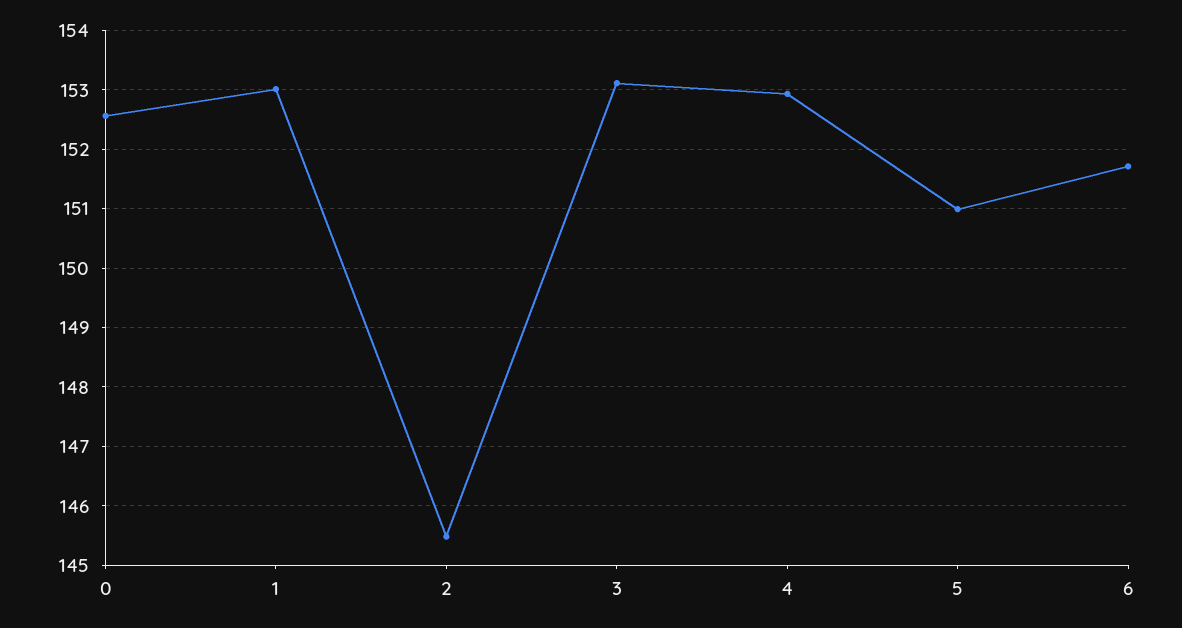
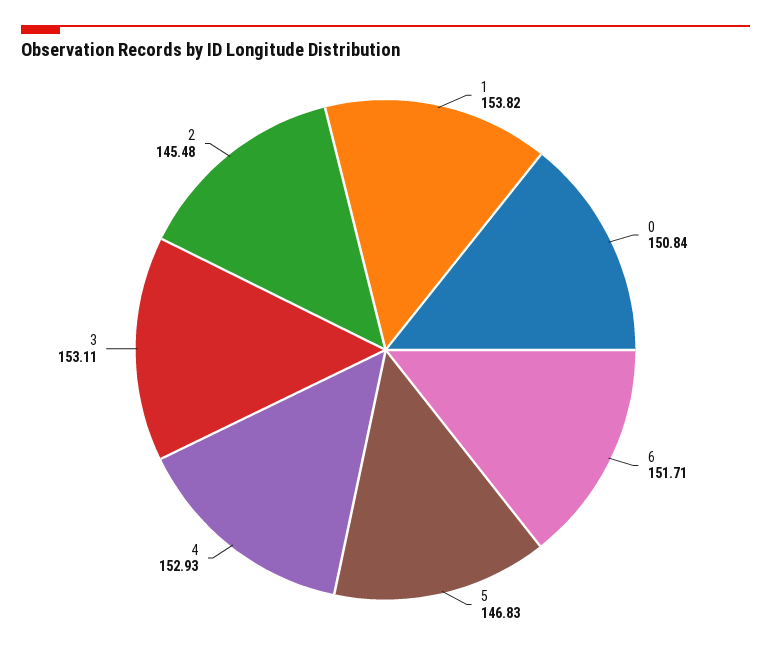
0: 152.6 -> 150.84
1: 153 -> 153.82
5: 151 -> 146.83

